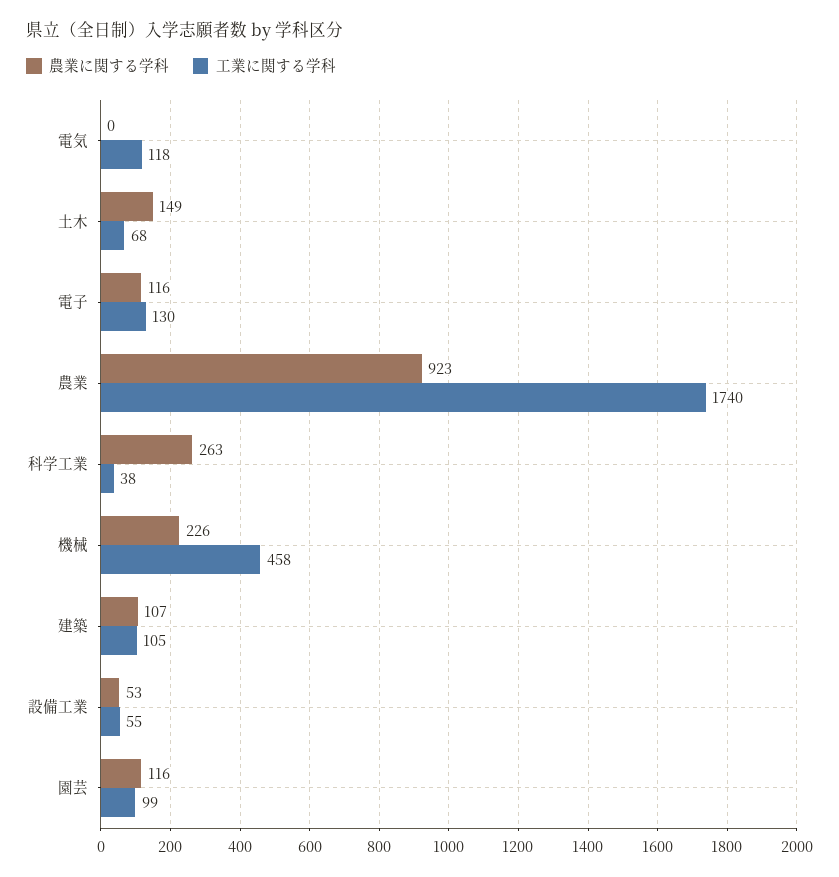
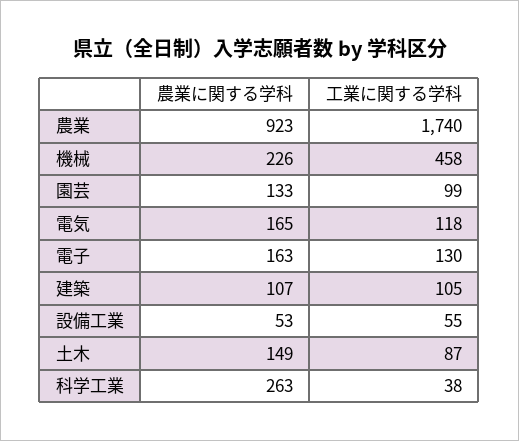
農業に関する学科, 電気: 0 -> 165
工業に関する学科, 土木: 68 -> 87
農業に関する学科, 電子: 116 -> 163
農業に関する学科, 園芸: 116 -> 133

